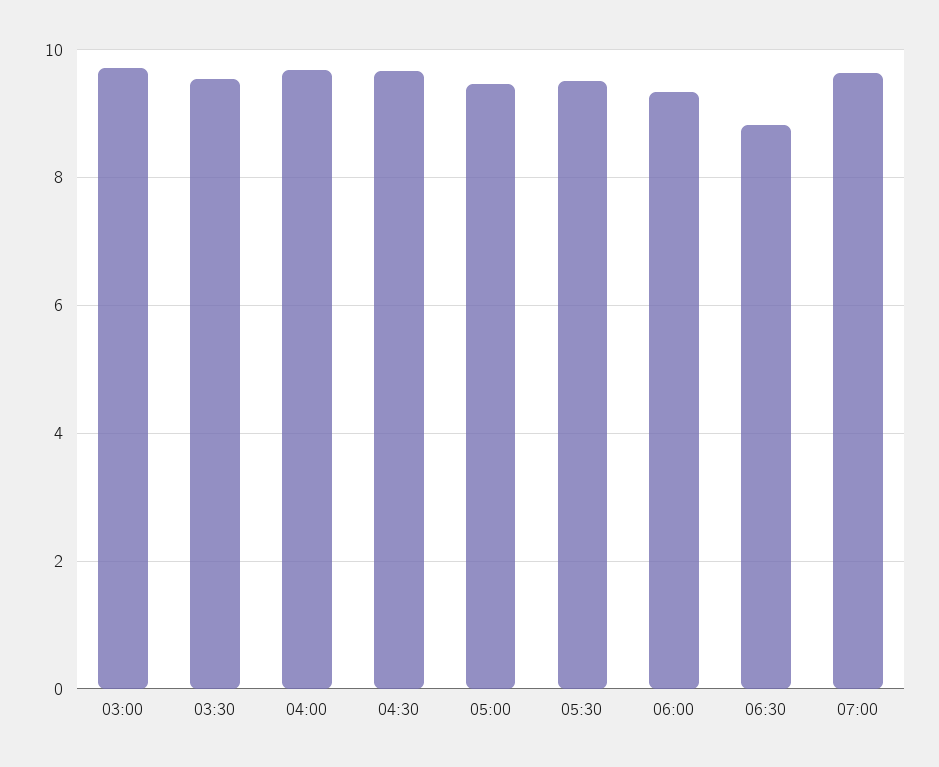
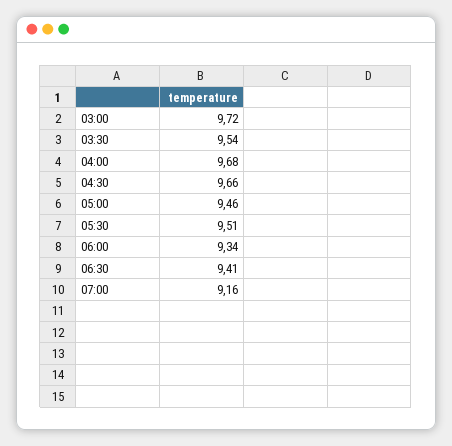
06:30: 8.8 -> 9.41
07:00: 9.6 -> 9.16

